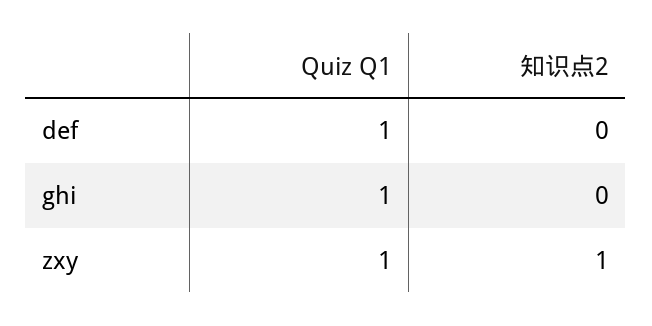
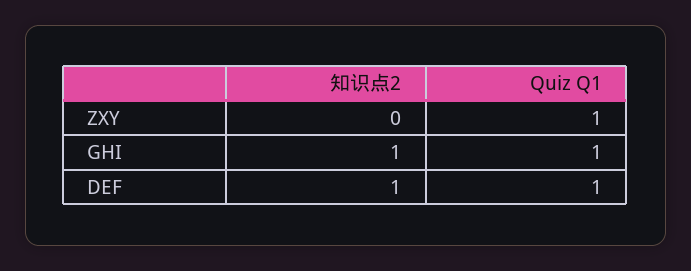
知识点2, def: 0 -> 1
知识点2, ghi: 0 -> 1
知识点2, zxy: 1 -> 0

